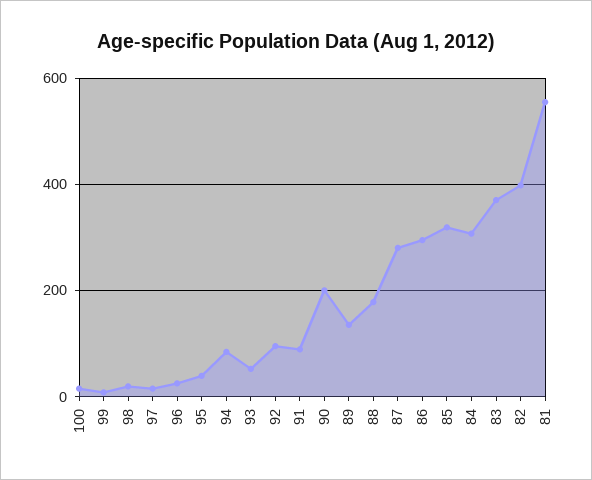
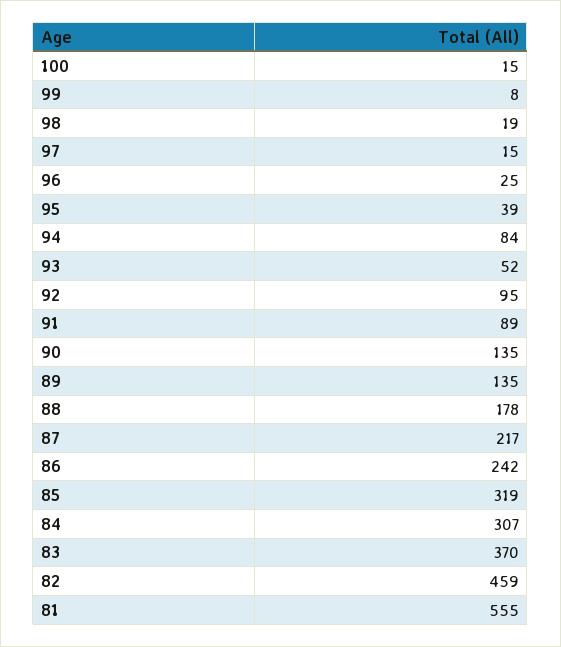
90: 200 -> 135
87: 280 -> 217
86: 300 -> 242
82: 400 -> 459

